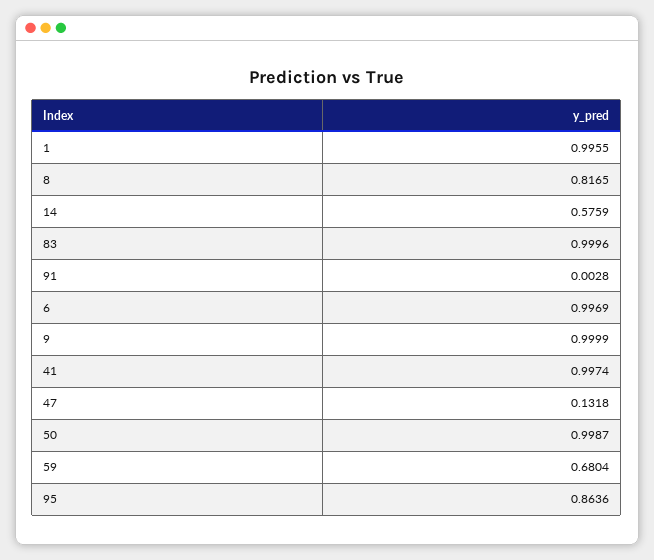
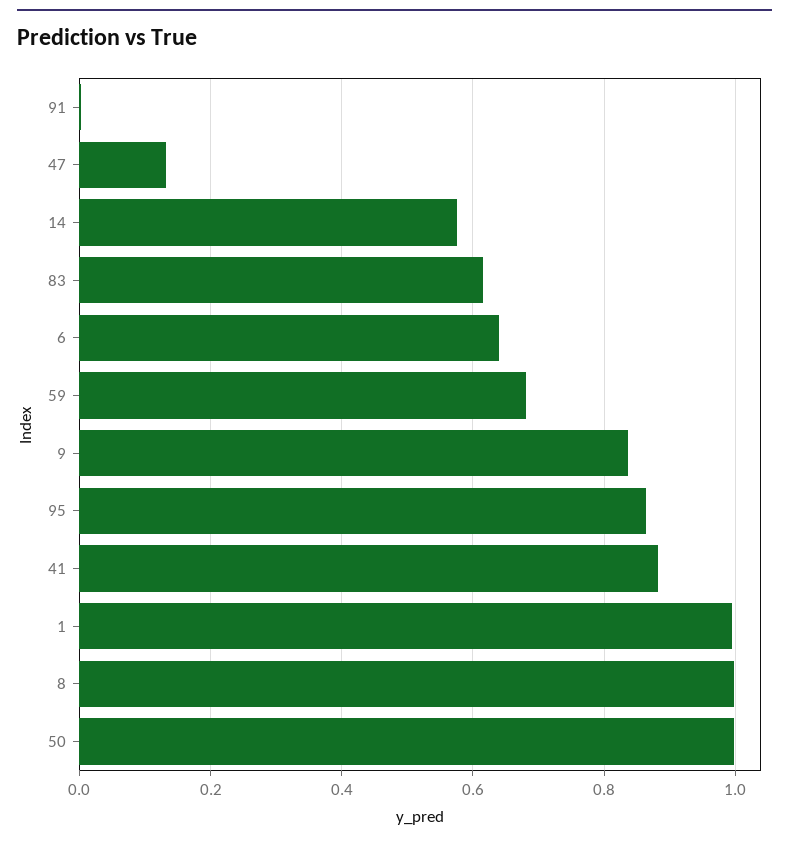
8: 0.8165 -> 1
83: 0.9996 -> 0.62
6: 0.9969 -> 0.64
9: 0.9999 -> 0.84
41: 0.9974 -> 0.88

